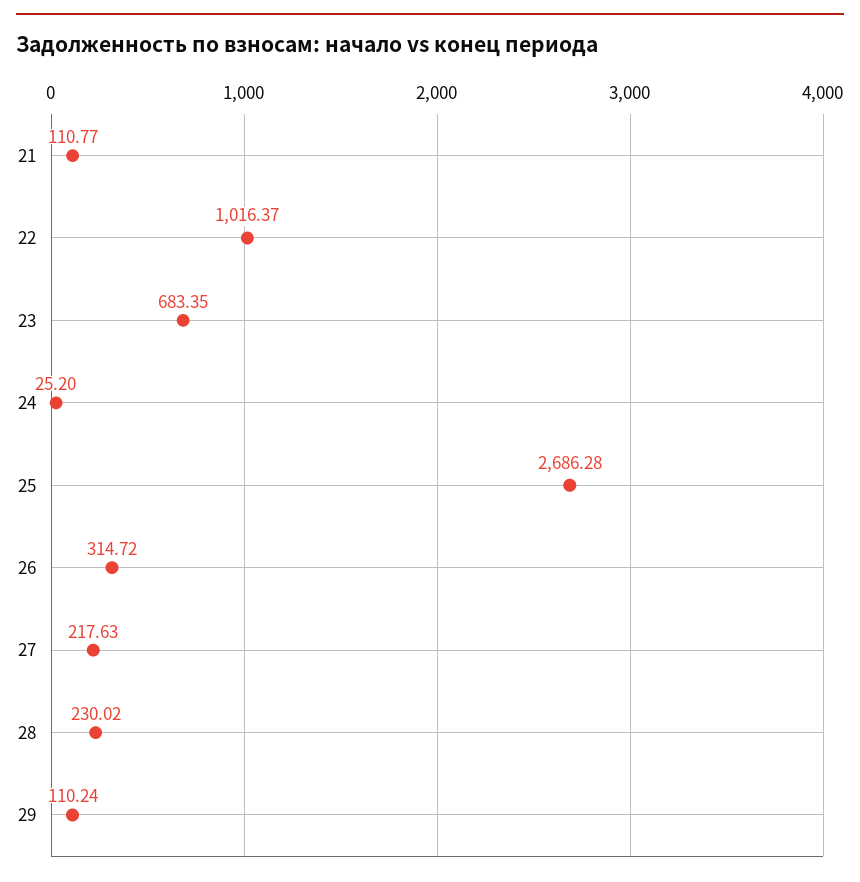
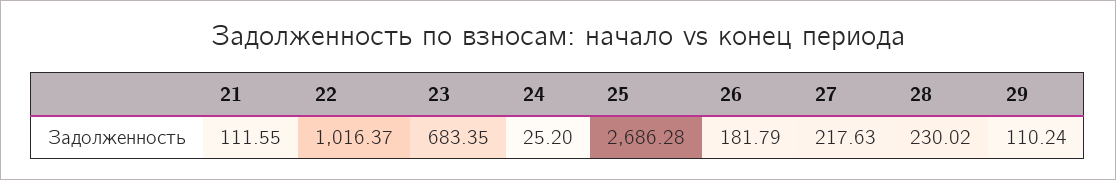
21: 110.77 -> 111.55
26: 314.72 -> 181.79

